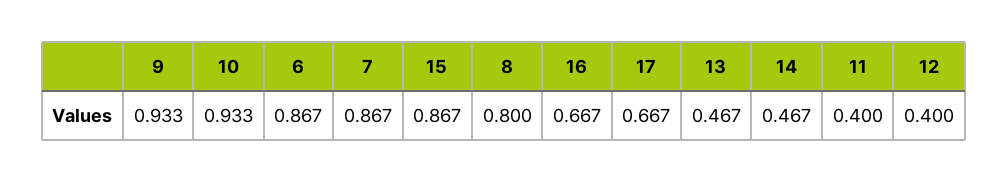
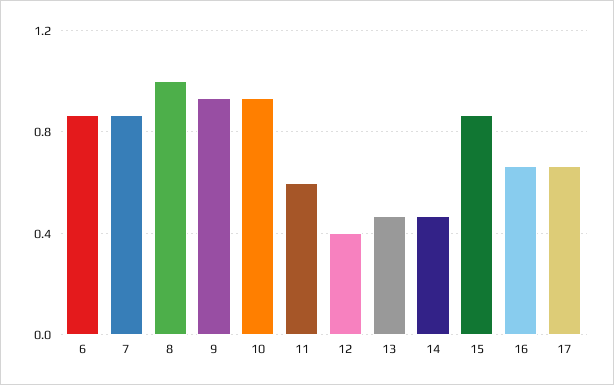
8: 0.8 -> 1
11: 0.4 -> 0.6

